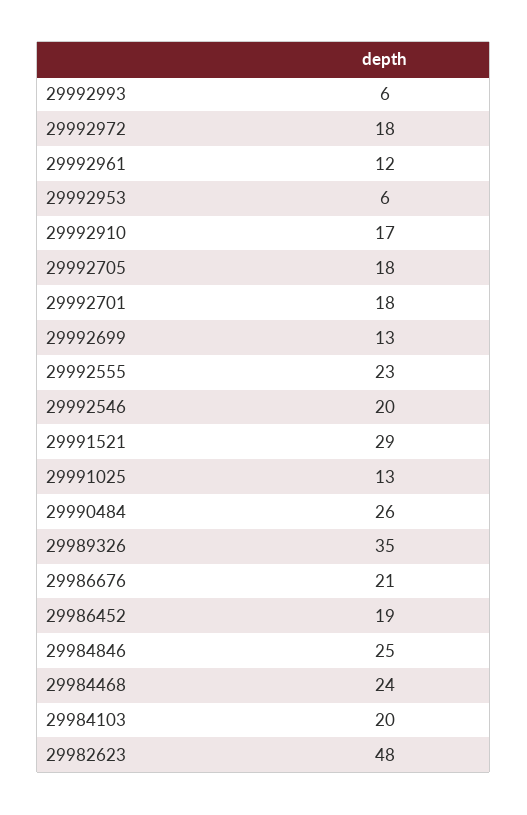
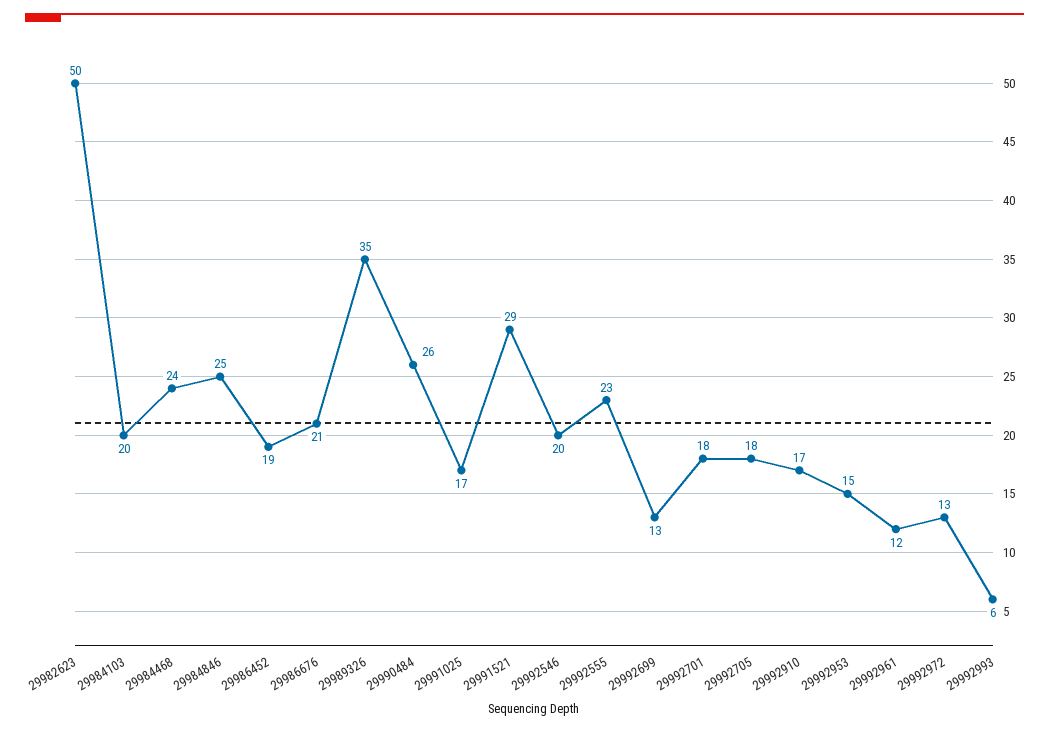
29992972: 18 -> 13
29992953: 6 -> 15
29991025: 13 -> 17
29982623: 48 -> 50

